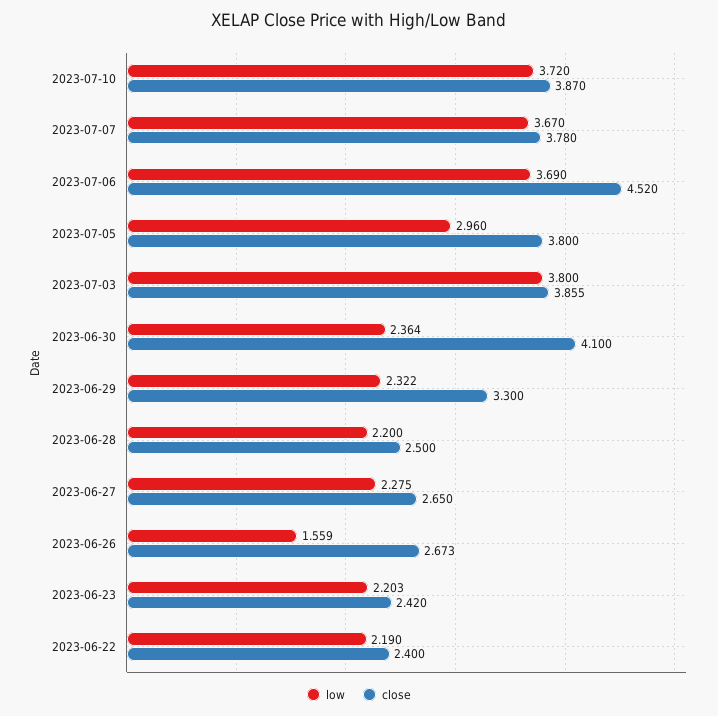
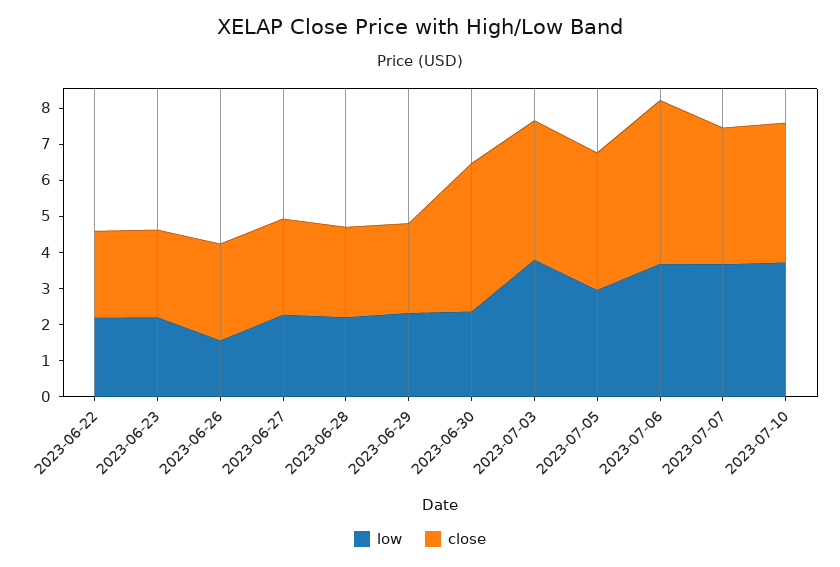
close, 2023-06-29: 3.3 -> 2.5

